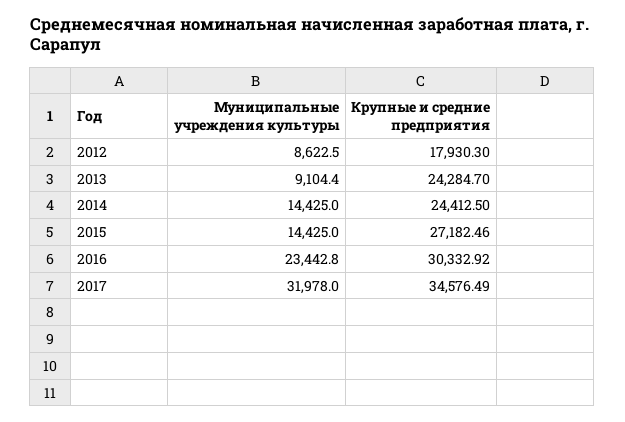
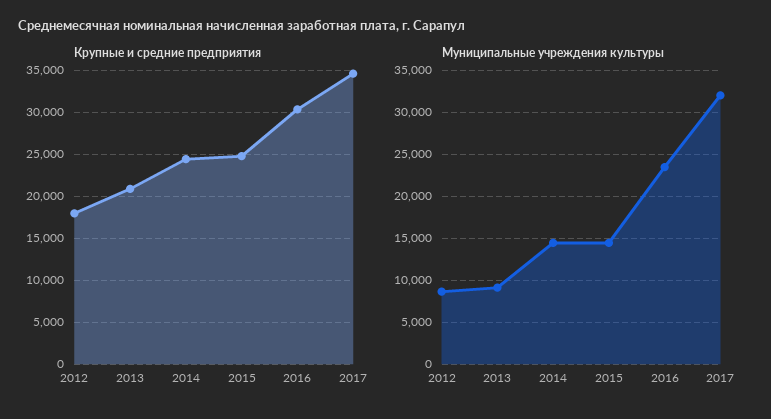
Крупные и средние предприятия, 2013: 24284.7 -> 21000
Крупные и средние предприятия, 2015: 27182.46 -> 25000

